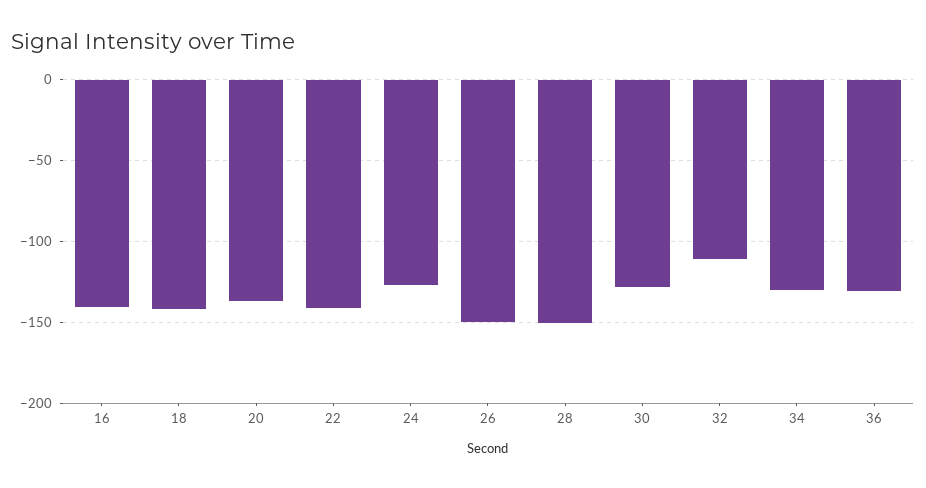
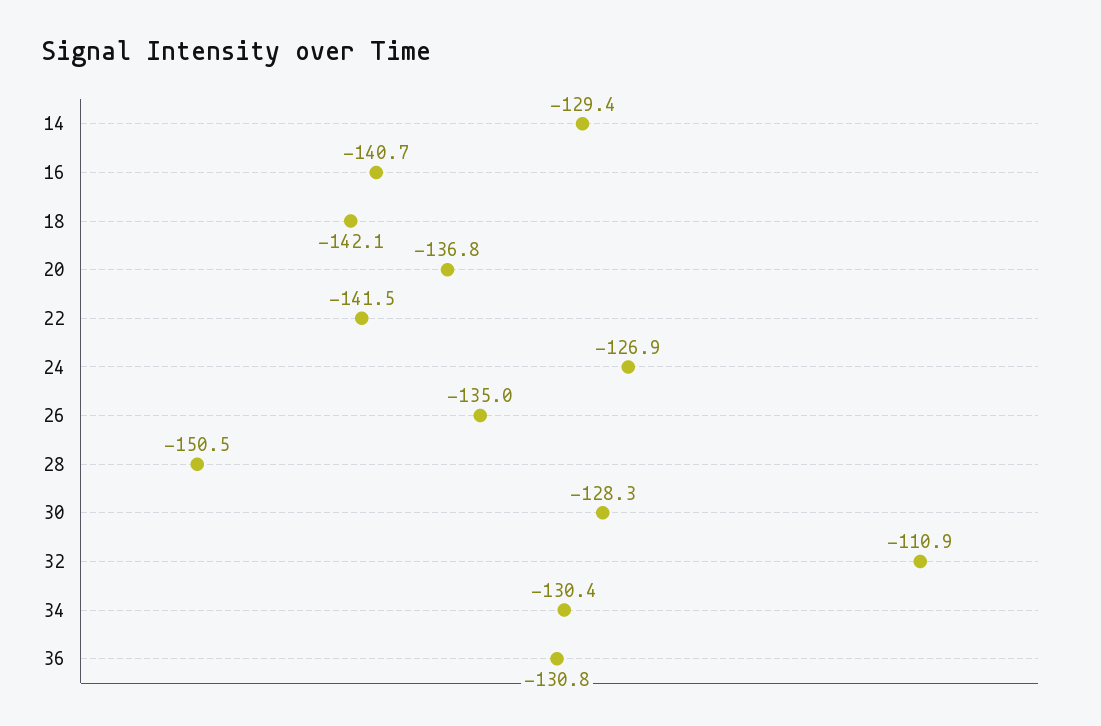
26: -150 -> -135
14: none -> -129.4

